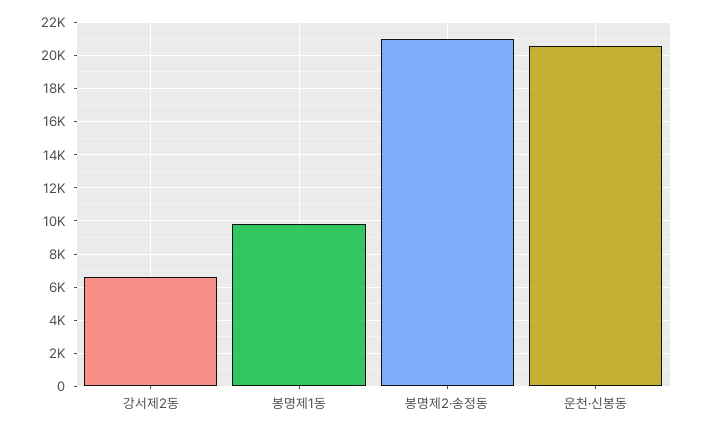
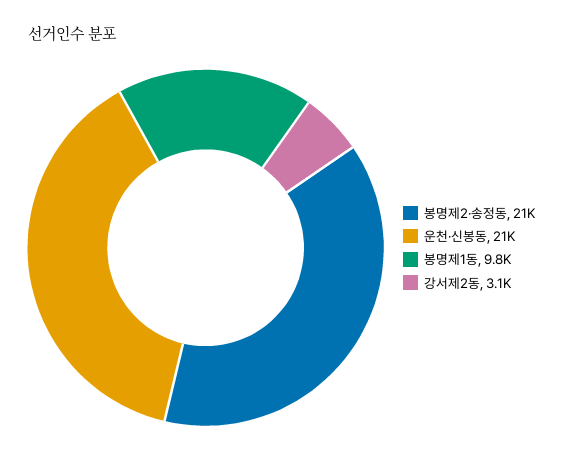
강서제2동: 6500 -> 3100

